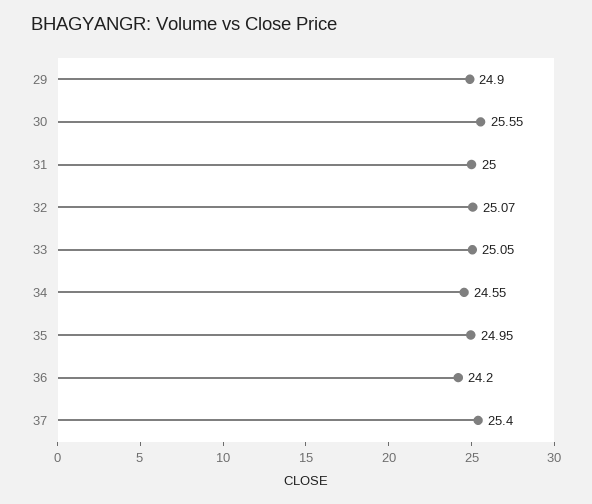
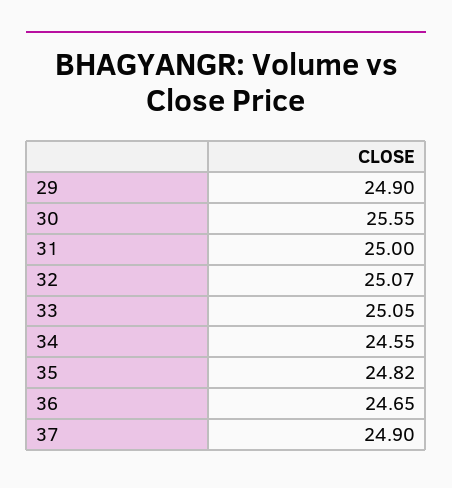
35: 24.95 -> 24.82
36: 24.2 -> 24.65
37: 25.4 -> 24.9

